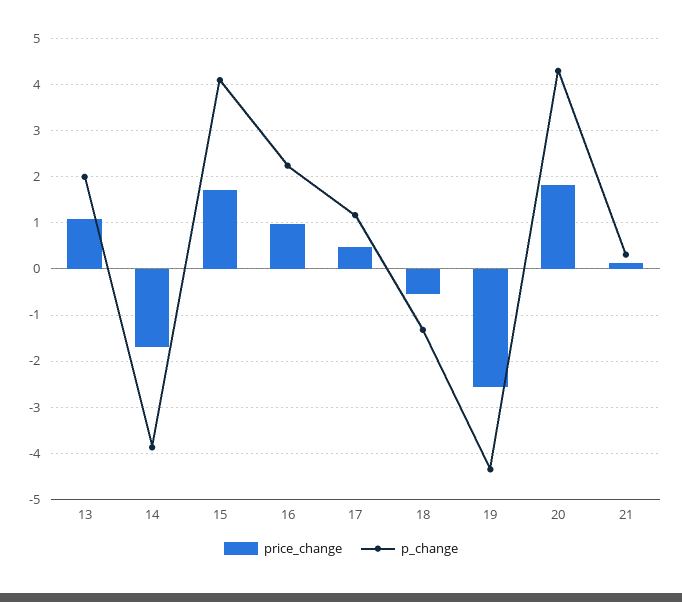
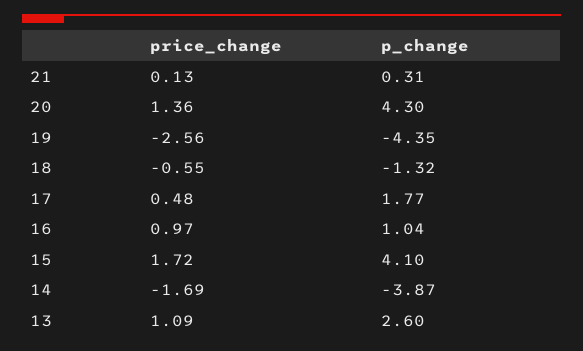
p_change, 13: 2 -> 2.6
p_change, 16: 2.2 -> 1.04
p_change, 17: 1.2 -> 1.77
price_change, 20: 1.8 -> 1.36

